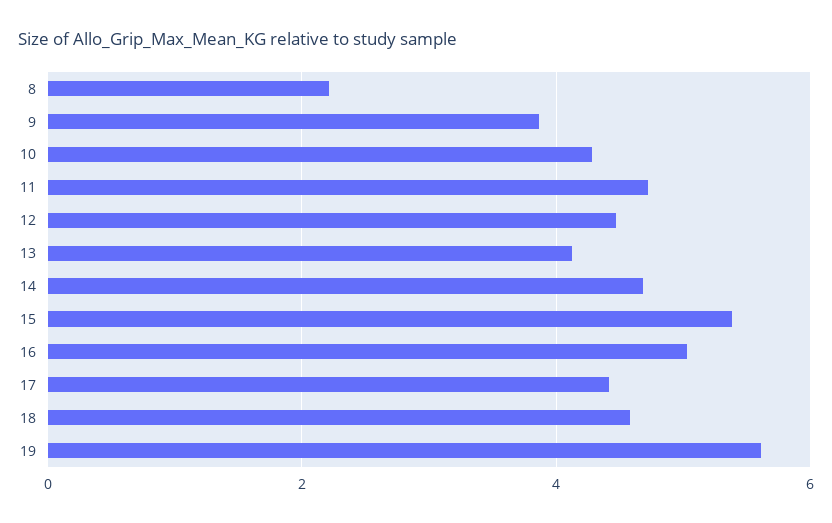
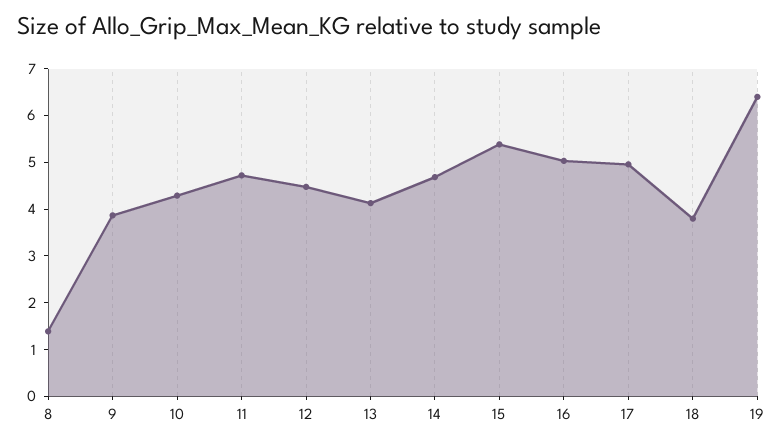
8: 2.2 -> 1.4
17: 4.4 -> 5
18: 4.6 -> 3.8
19: 5.6 -> 6.4

